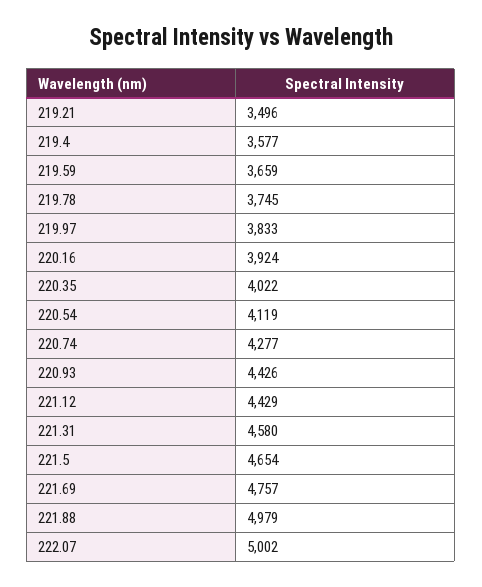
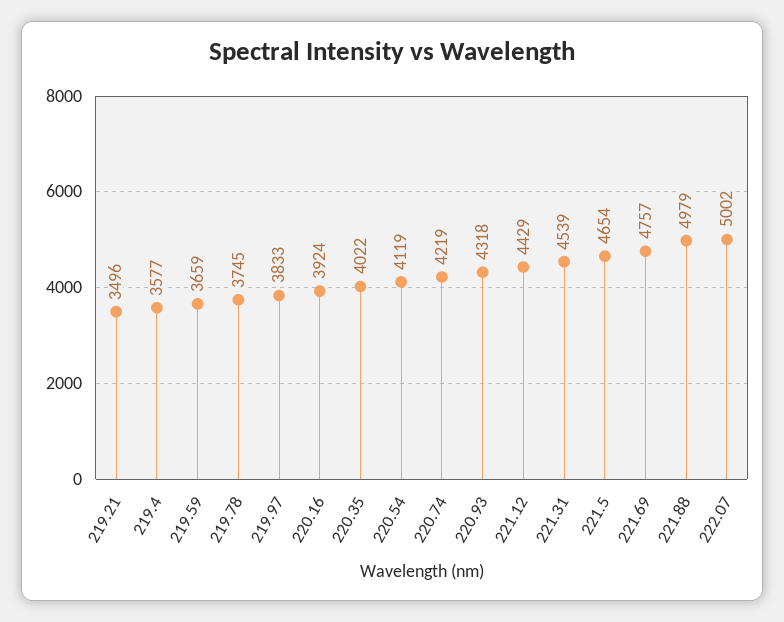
220.74: 4277 -> 4219
220.93: 4426 -> 4318
221.31: 4580 -> 4539

